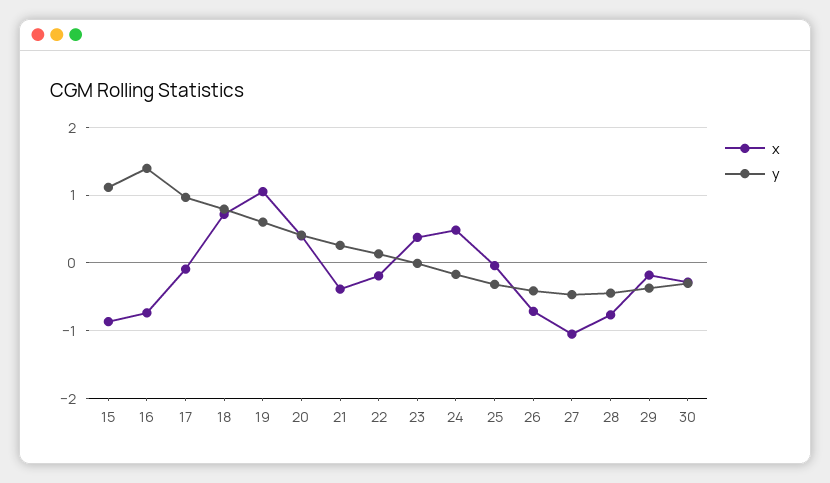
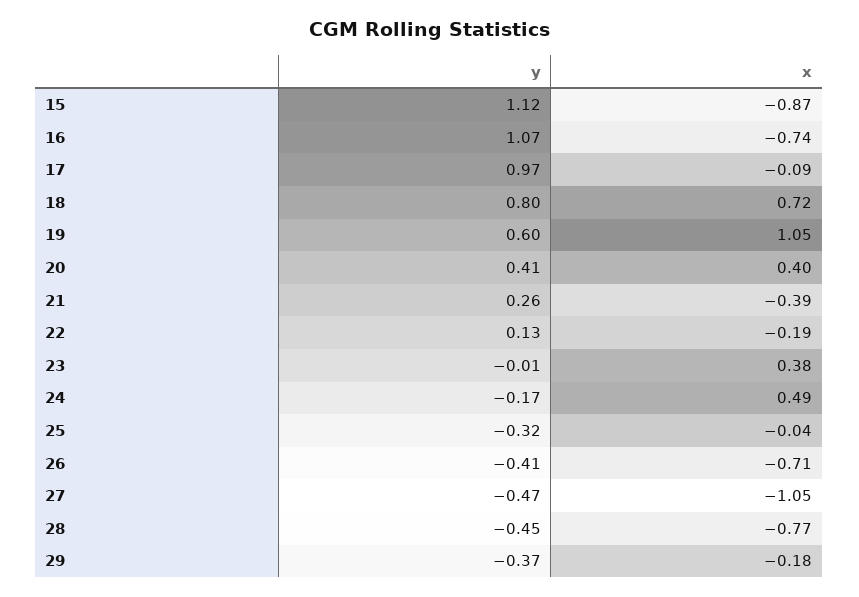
y, 16: 1.4 -> 1.07
x, 30: -0.3 -> none
y, 30: -0.3 -> none

